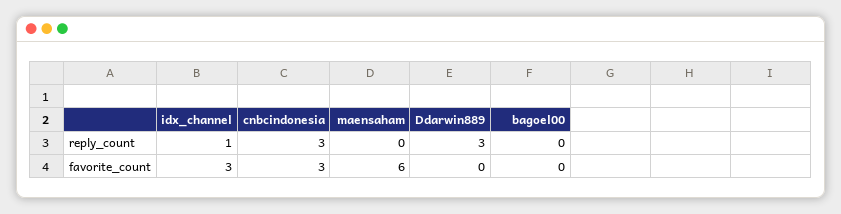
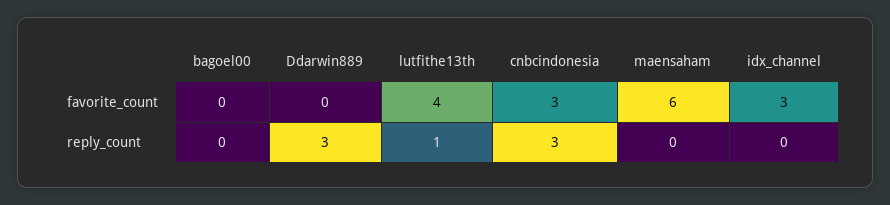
idx_channel, reply_count: 1 -> 0
lutfithe13th, favorite_count: none -> 4
lutfithe13th, reply_count: none -> 1

